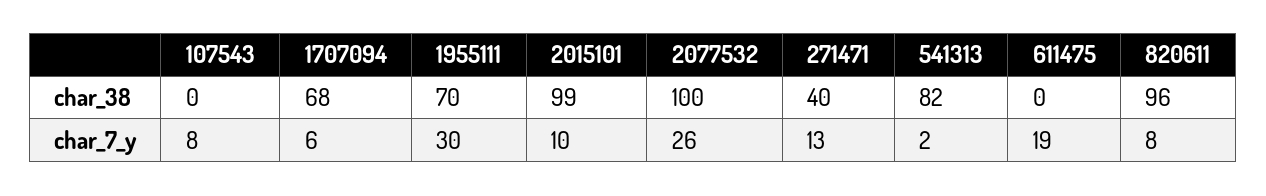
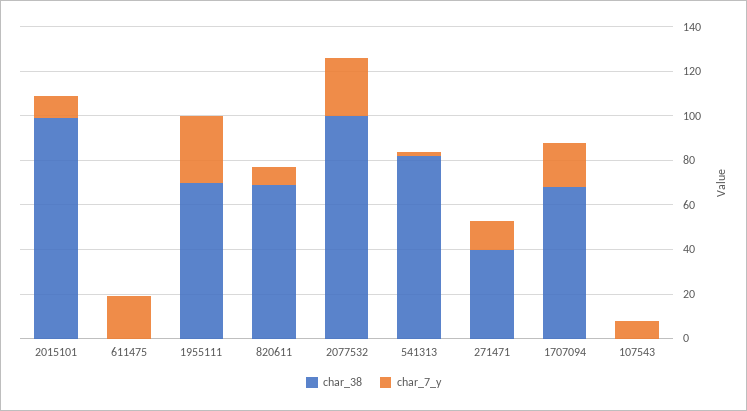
char_38, 820611: 96 -> 70
char_7_y, 1707094: 6 -> 20

